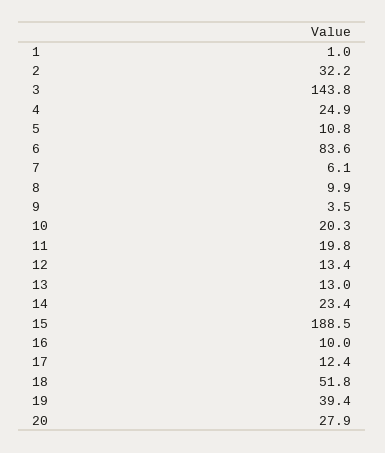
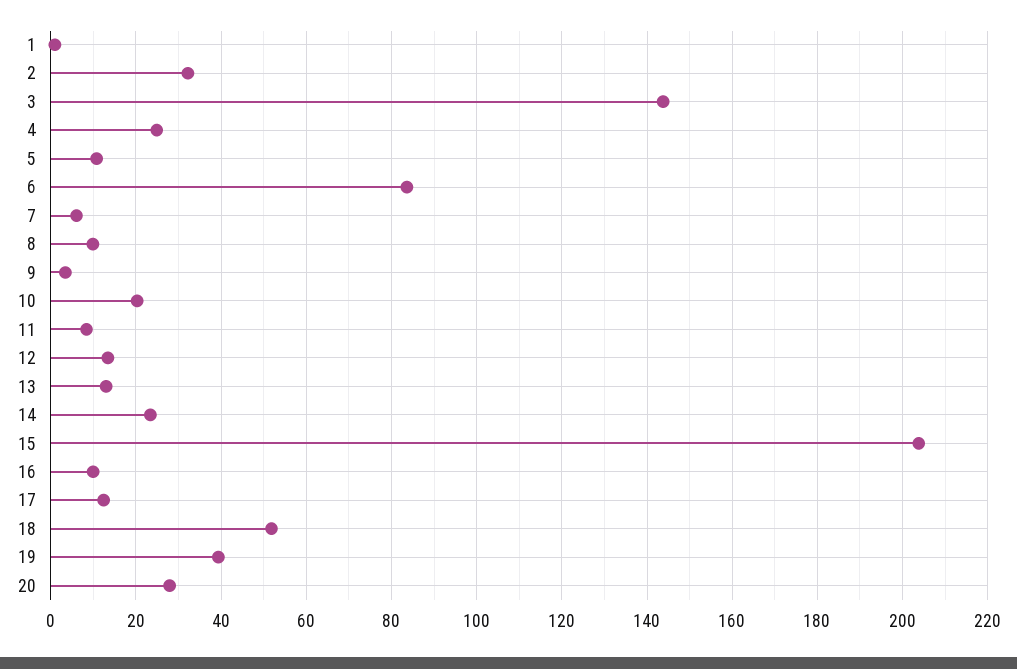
11: 19.8 -> 8
15: 188.5 -> 204

